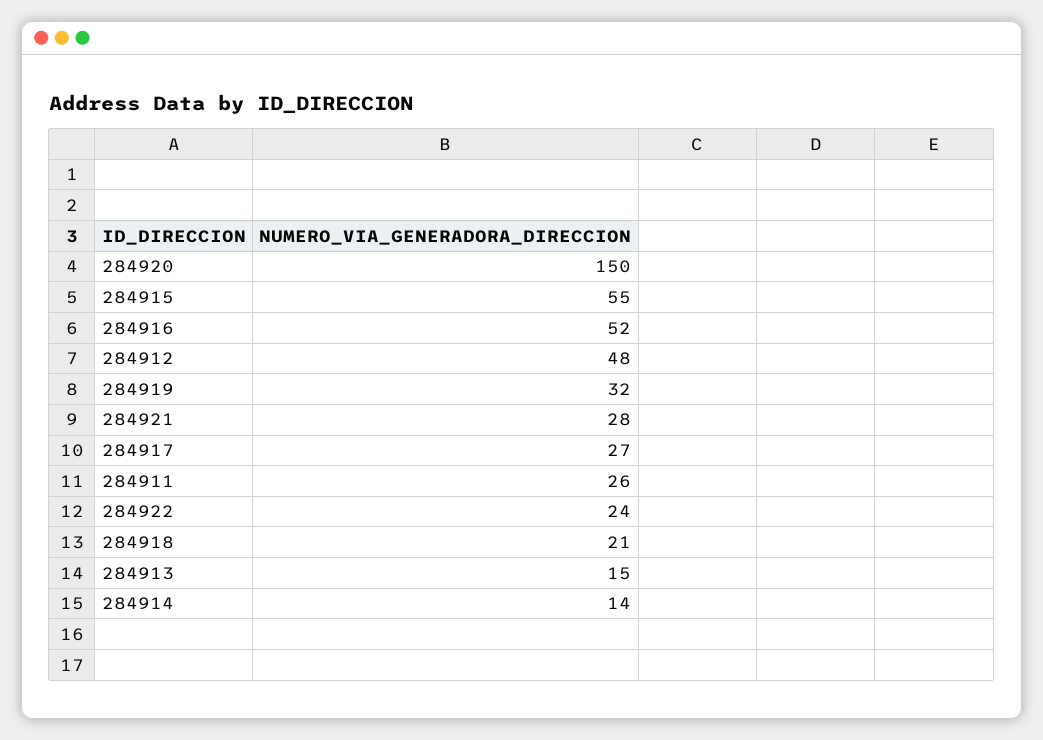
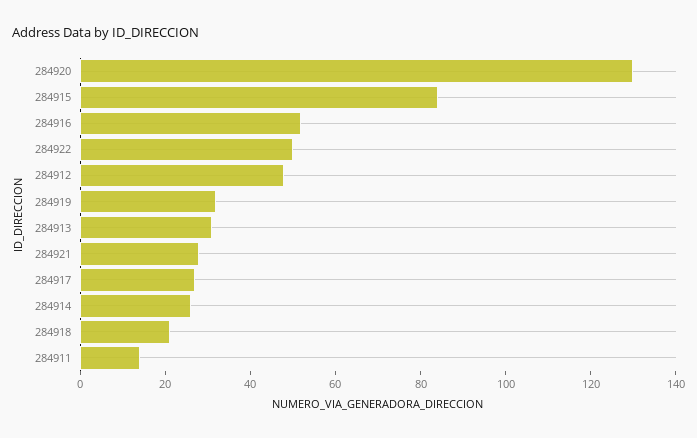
284920: 150 -> 130
284915: 55 -> 85
284911: 26 -> 15
284922: 24 -> 50
284913: 15 -> 30
284914: 14 -> 25

